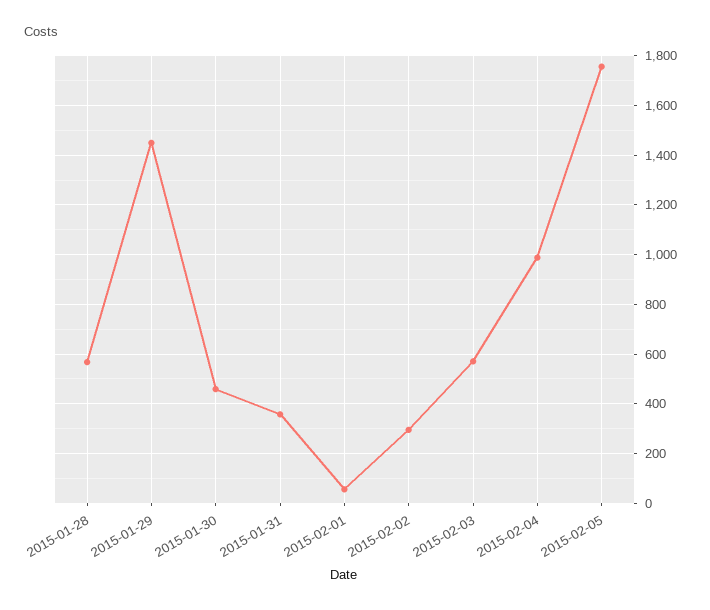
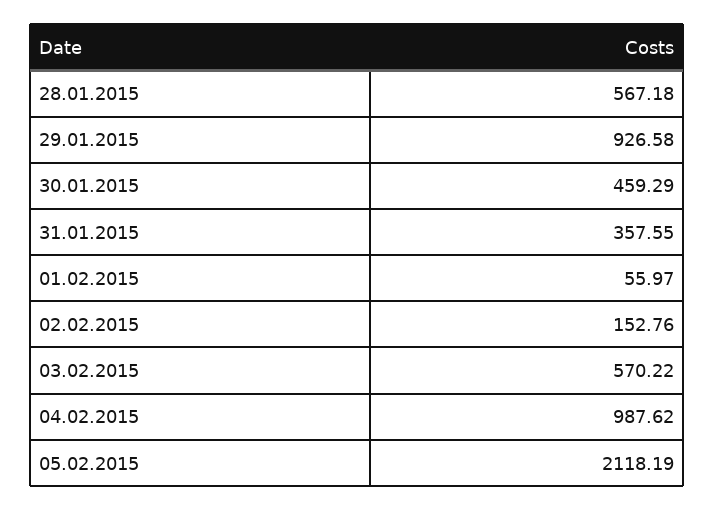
2015-01-29: 1450 -> 926.58
2015-02-02: 300 -> 152.76
2015-02-05: 1750 -> 2118.19

